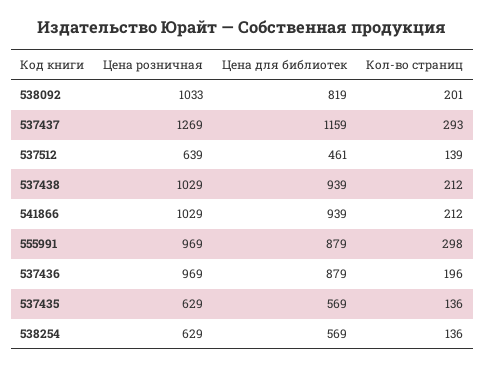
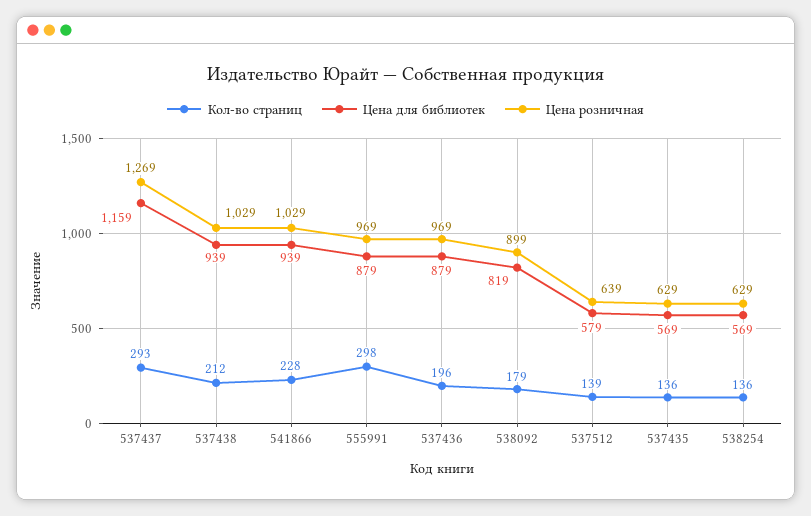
Цена розничная, 538092: 1033 -> 899
Кол-во страниц, 538092: 201 -> 179
Цена для библиотек, 537512: 461 -> 579
Кол-во страниц, 541866: 212 -> 228

